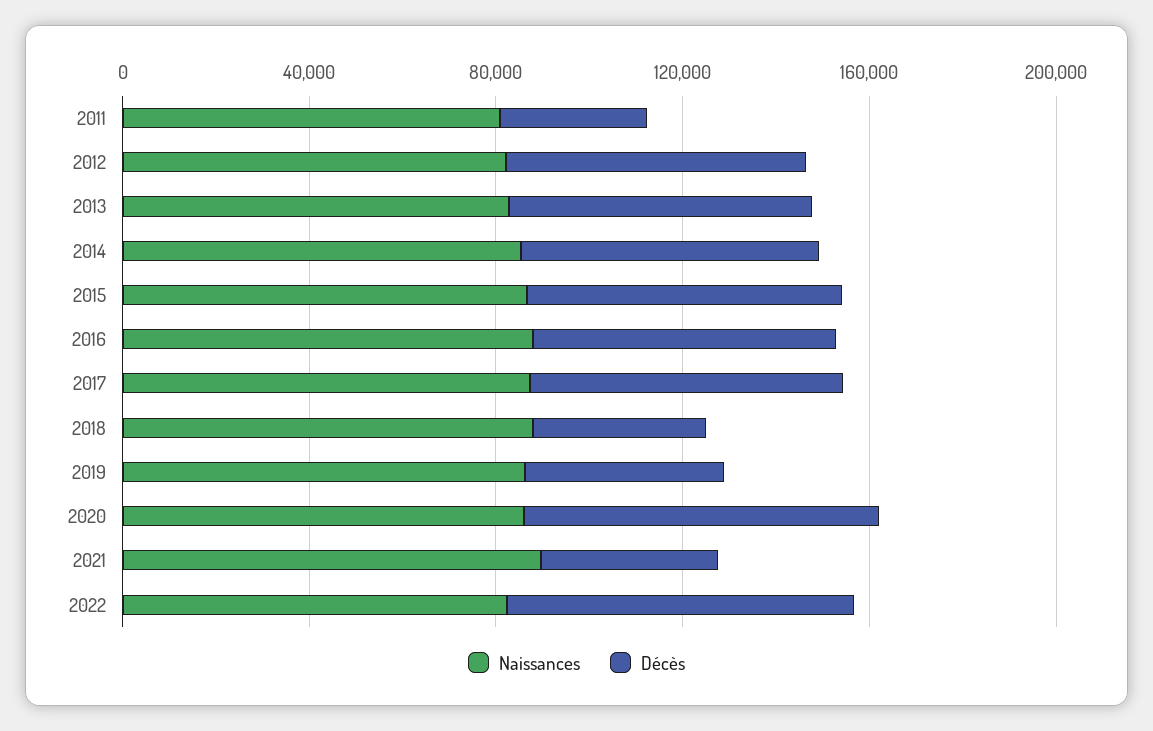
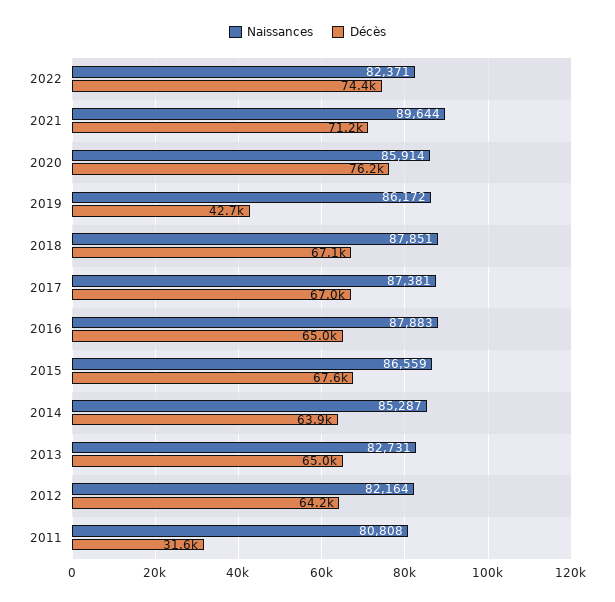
Décès, 2018: 40000 -> 67100
Décès, 2021: 40000 -> 71200

